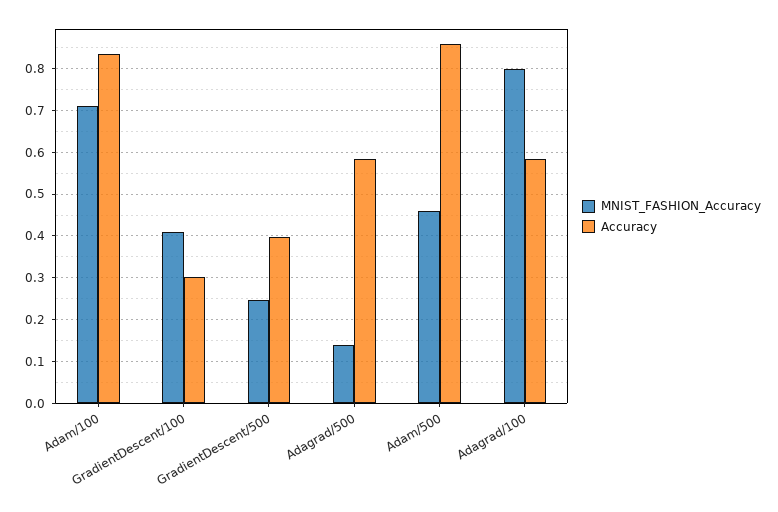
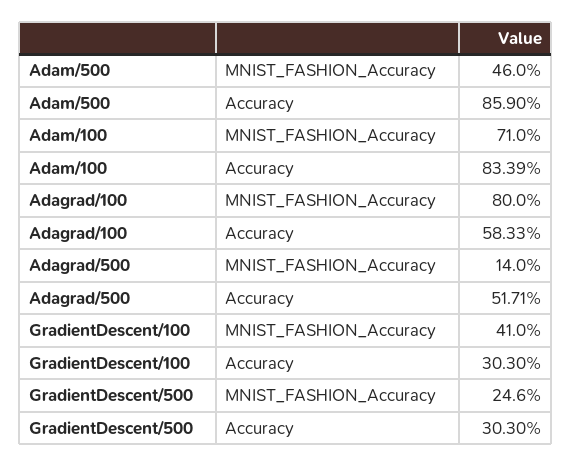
Accuracy, GradientDescent/500: 0.4 -> 0.303
Accuracy, Adagrad/500: 0.58 -> 0.5171

